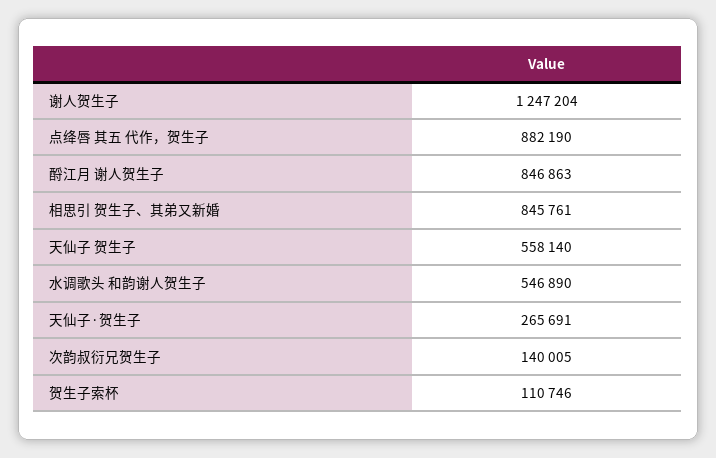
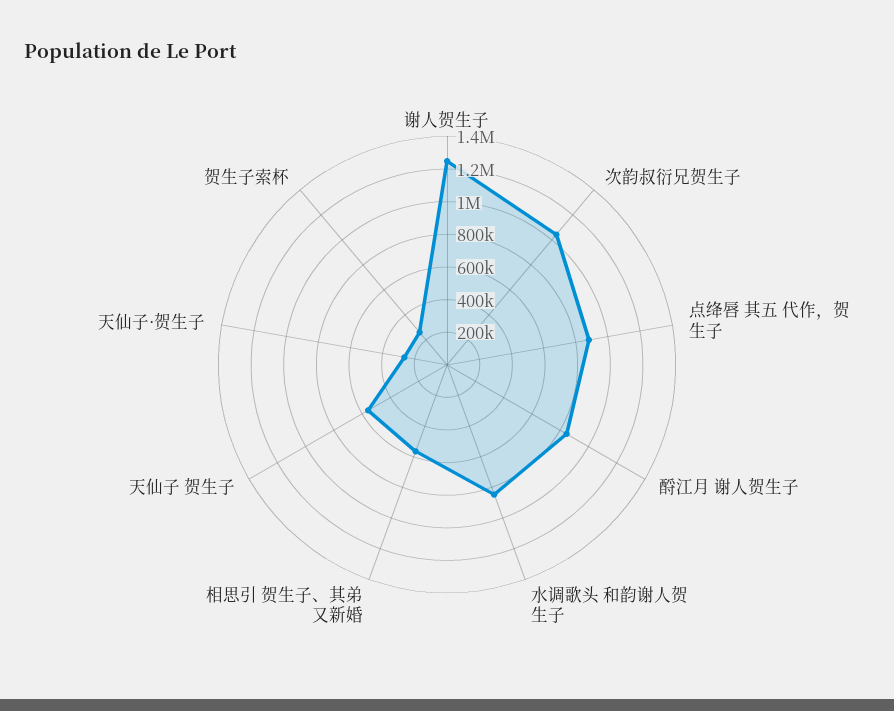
相思引 贺生子、其弟又新婚: 845761 -> 550000
水调歌头 和韵谢人贺生子: 546890 -> 850000
次韵叔衍兄贺生子: 140005 -> 1050000
贺生子索杯: 110746 -> 250000

